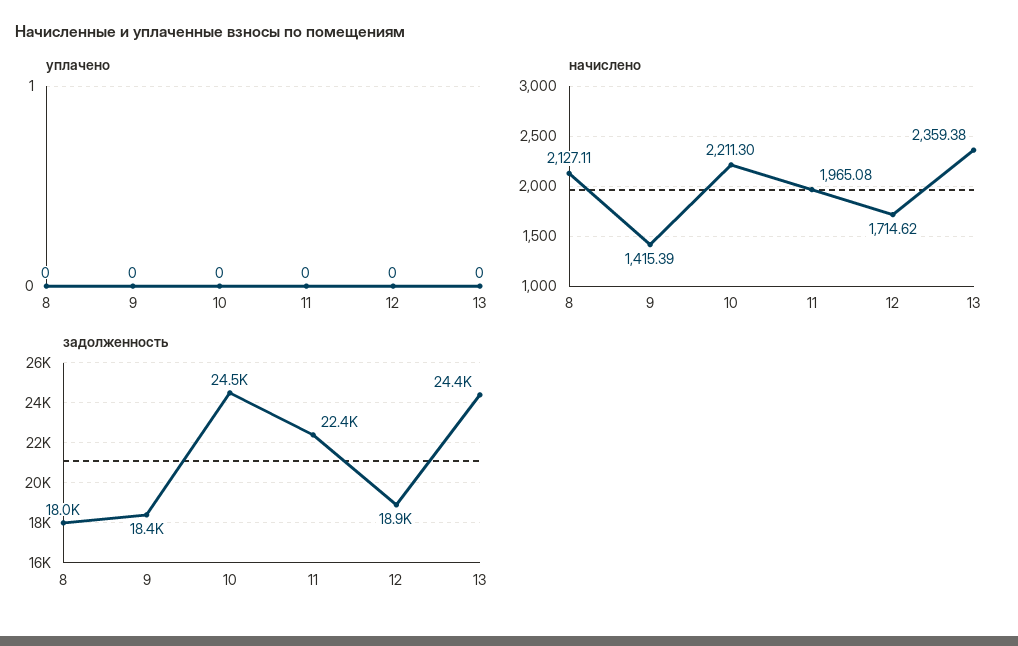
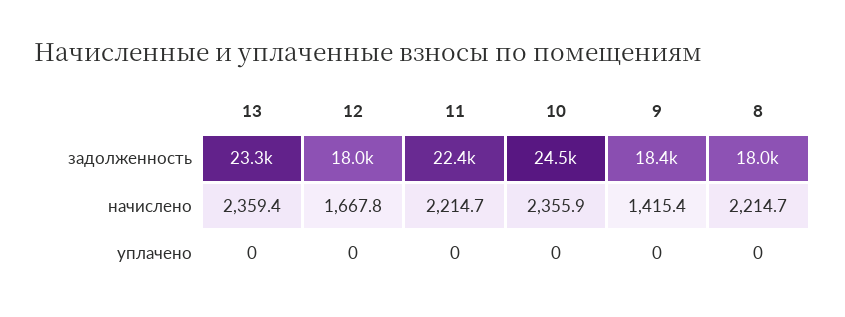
начислено, 8: 2127.11 -> 2214.7
начислено, 10: 2211.3 -> 2355.9
начислено, 11: 1965.08 -> 2214.7
начислено, 12: 1714.62 -> 1667.8
задолженность, 12: 18900 -> 18000
задолженность, 13: 24400 -> 23300

